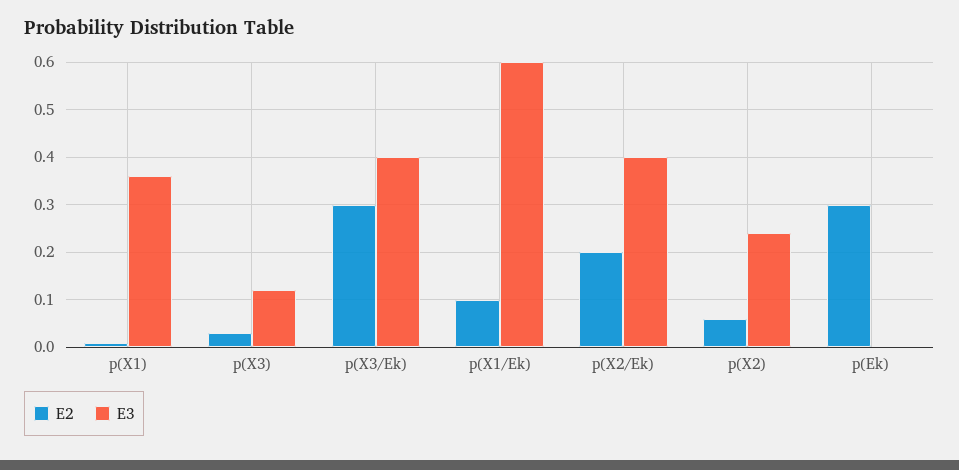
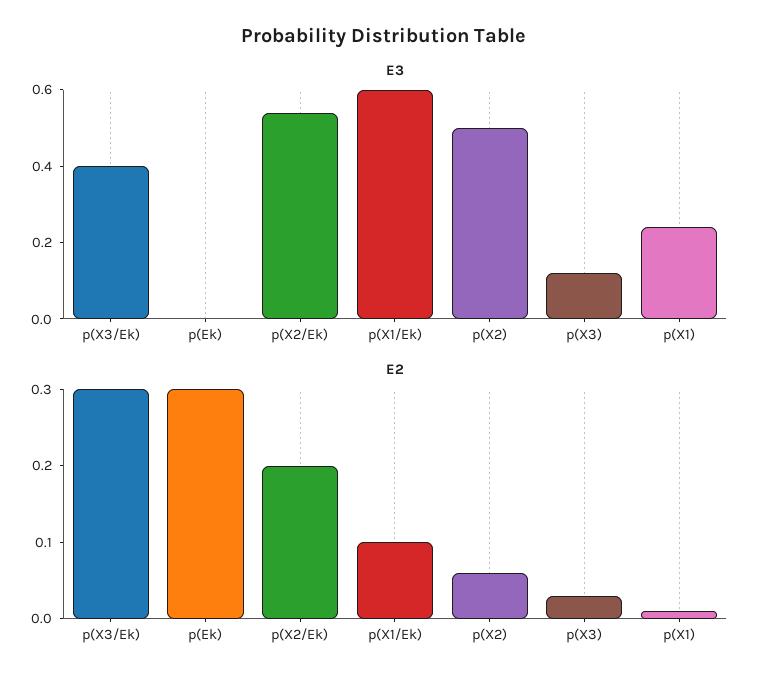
E3, p(X1): 0.35 -> 0.25
E3, p(X2/Ek): 0.4 -> 0.55
E3, p(X2): 0.25 -> 0.5

